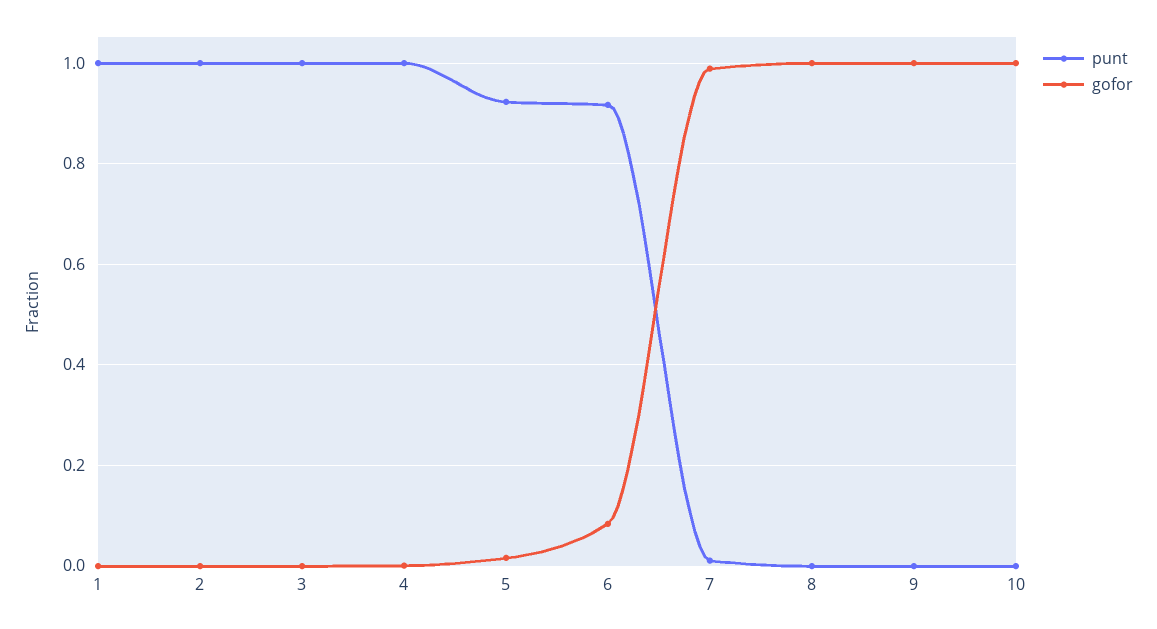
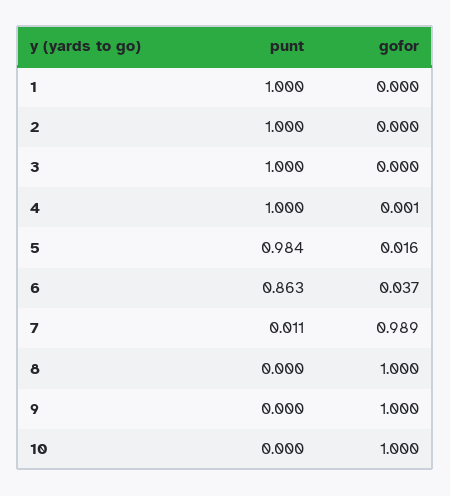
punt, 5: 0.92 -> 0.984
punt, 6: 0.92 -> 0.863
gofor, 6: 0.08 -> 0.037

